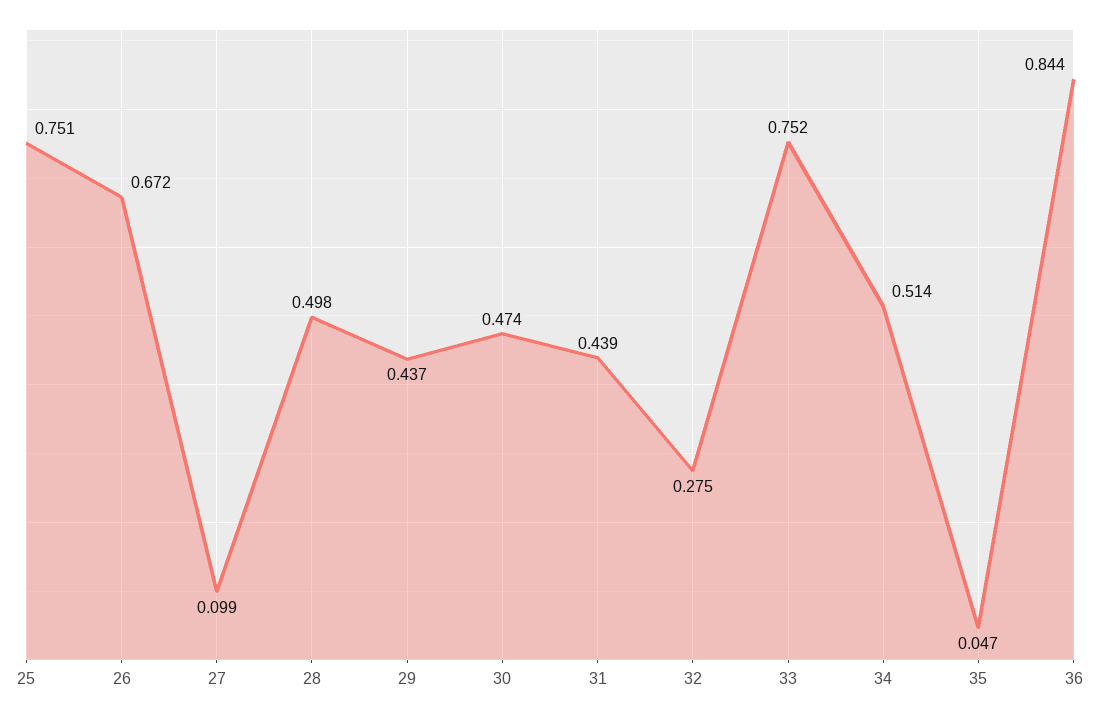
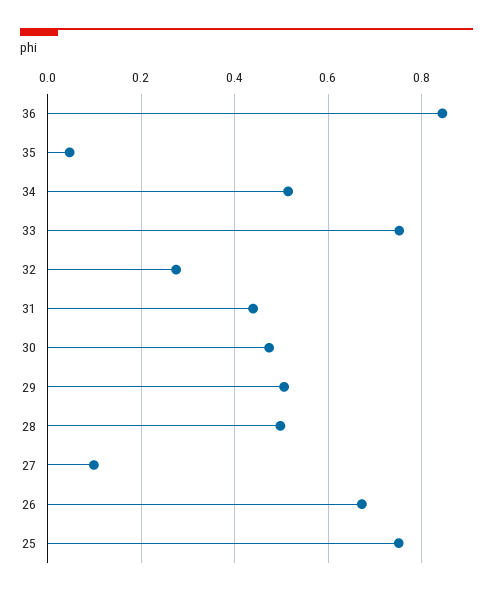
29: 0.437 -> 0.5

